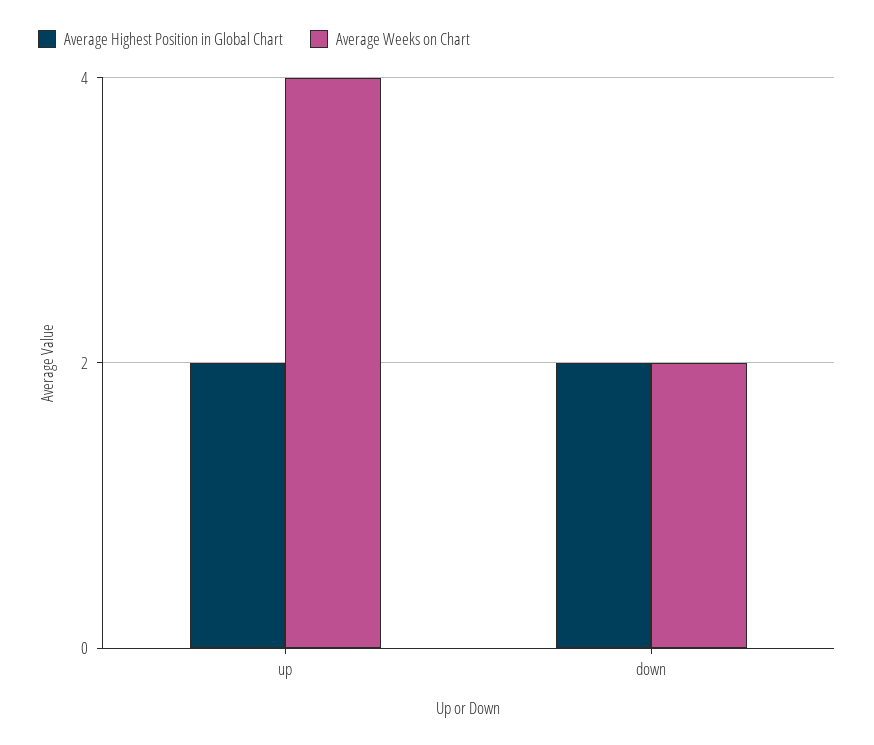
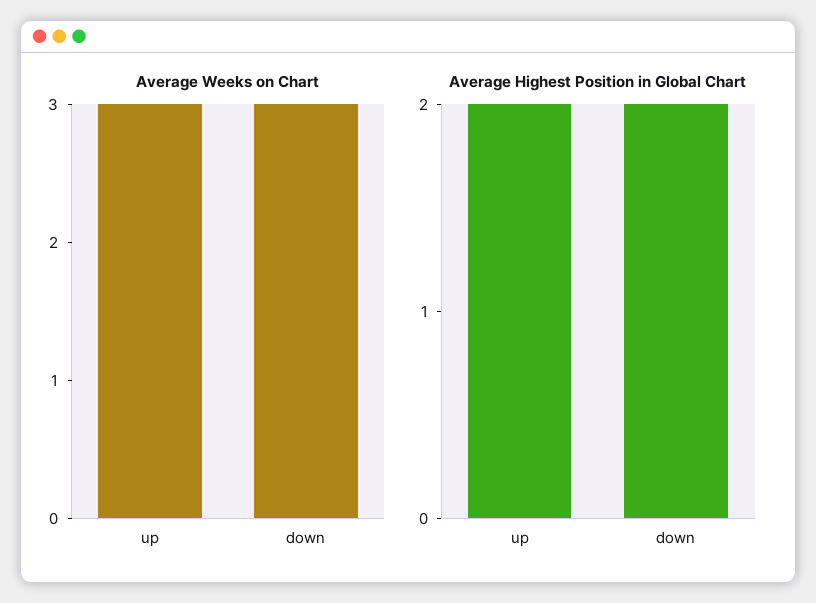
Average Weeks on Chart, up: 4 -> 3
Average Weeks on Chart, down: 2 -> 3

